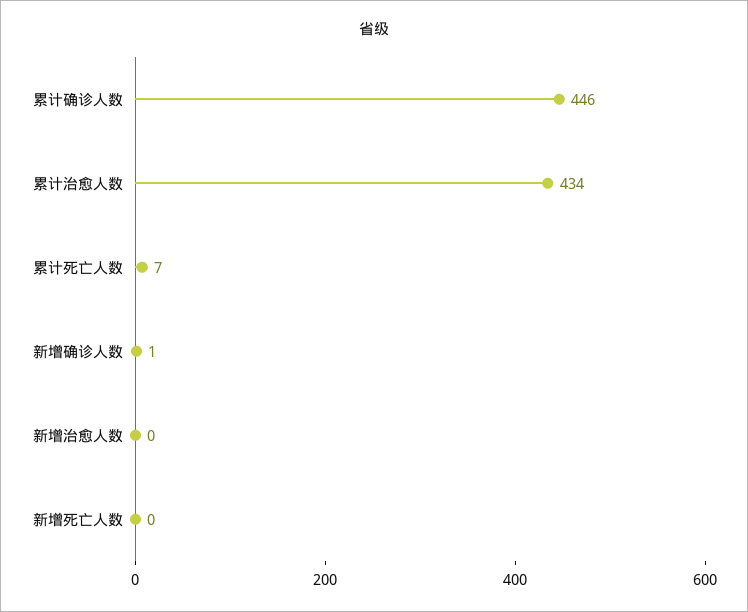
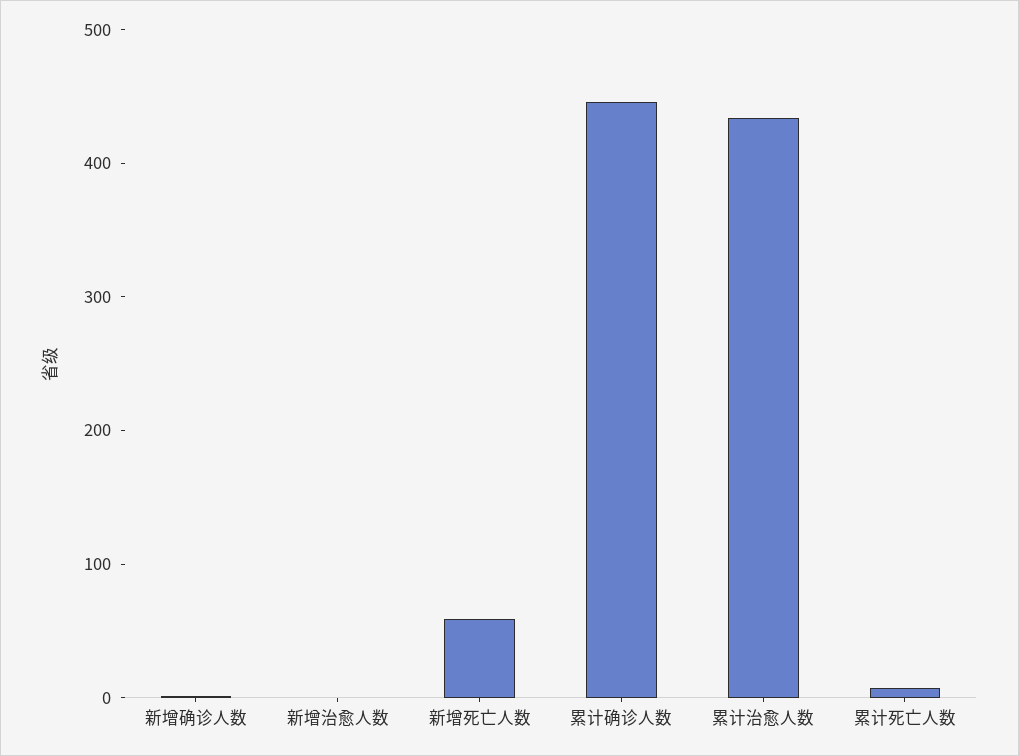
新增死亡人数: 0 -> 60

